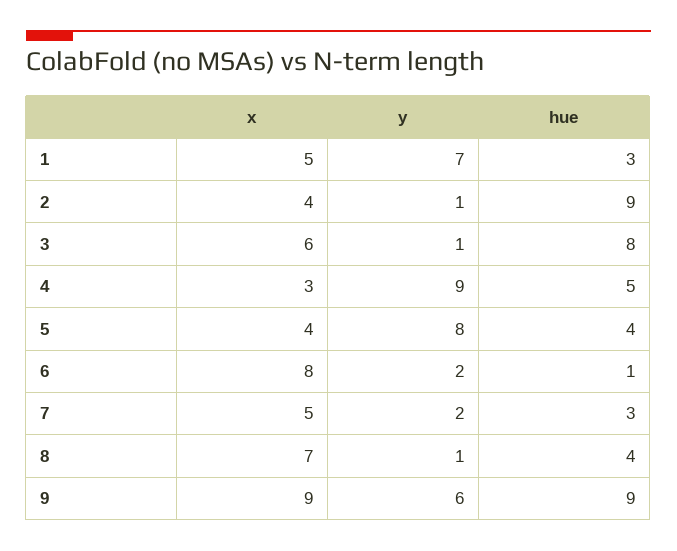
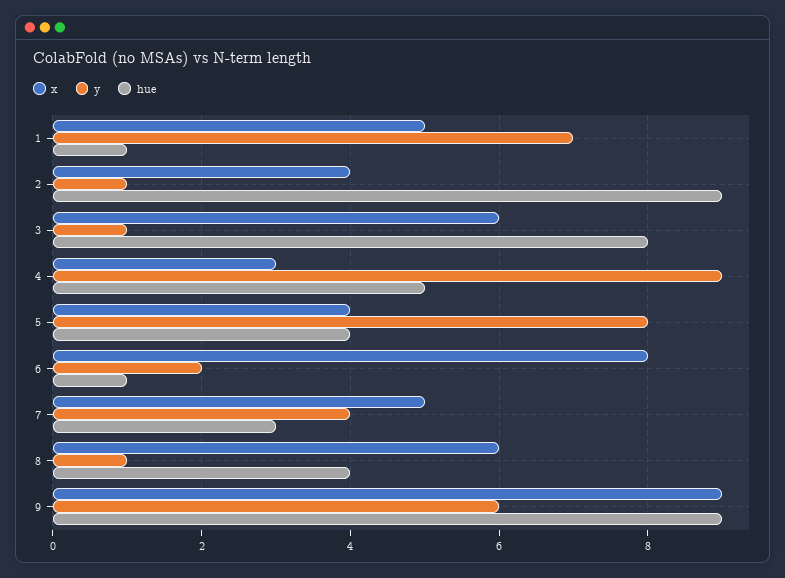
hue, 1: 3 -> 1
y, 7: 2 -> 4
x, 8: 7 -> 6

